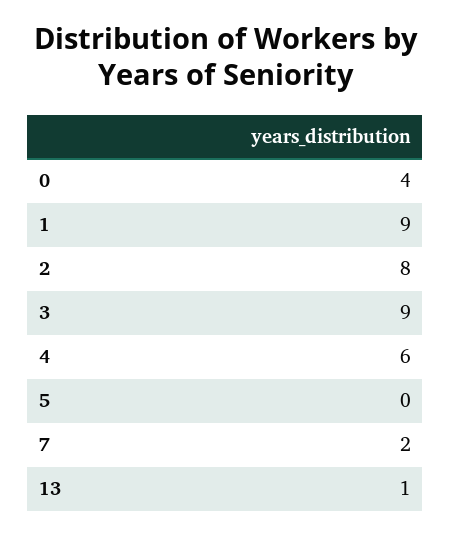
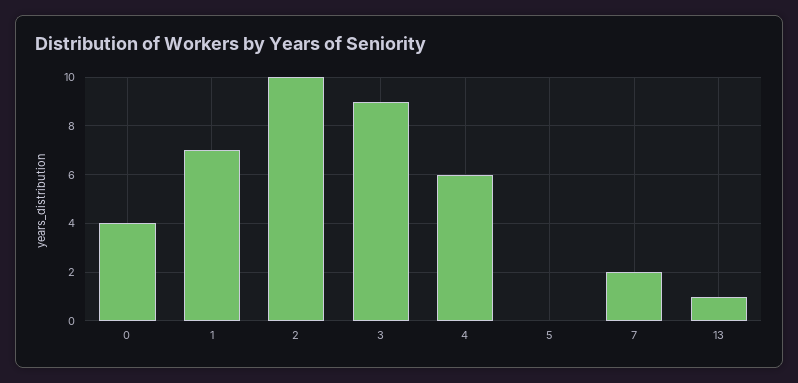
1: 9 -> 7
2: 8 -> 10

